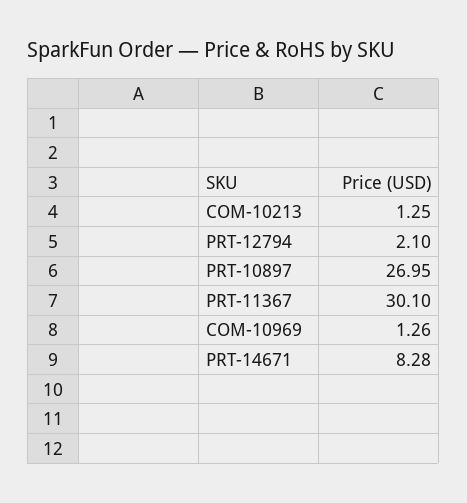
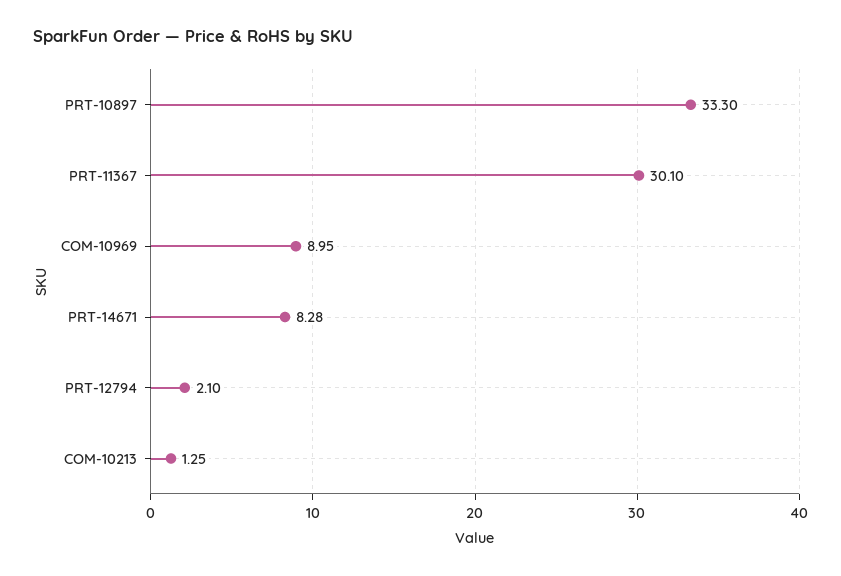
PRT-10897: 26.95 -> 33.3
COM-10969: 1.26 -> 8.95

